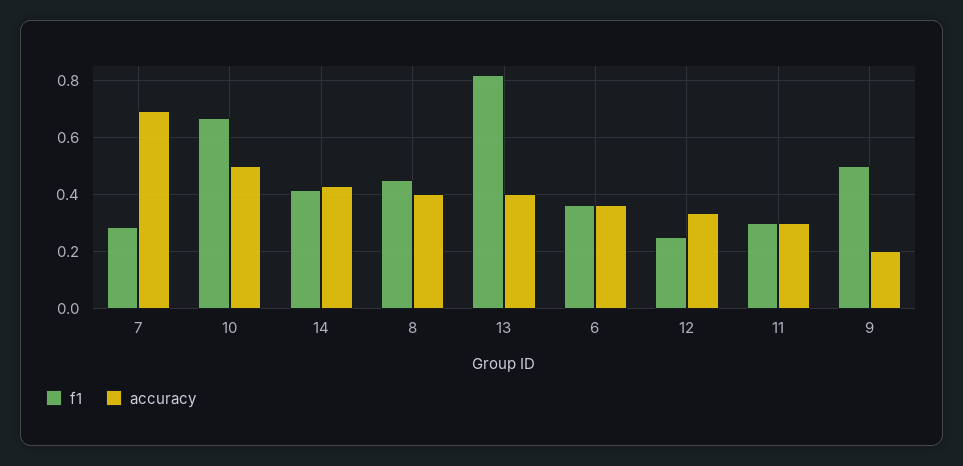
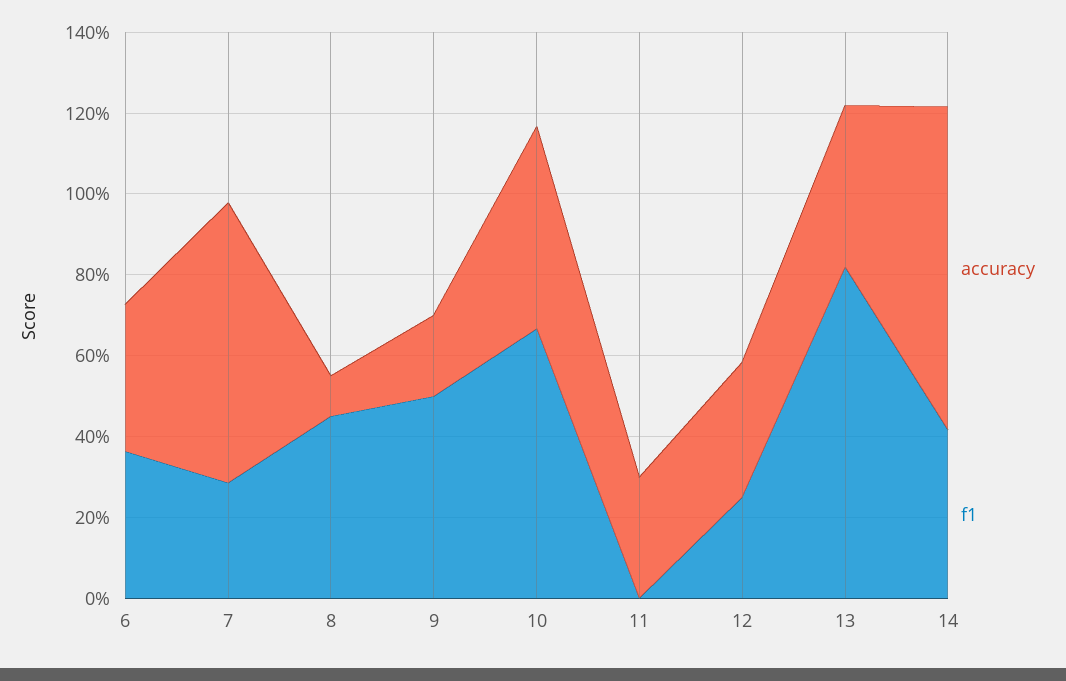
accuracy, 14: 0.425 -> 0.8
accuracy, 8: 0.4 -> 0.1
f1, 11: 0.3 -> 0

